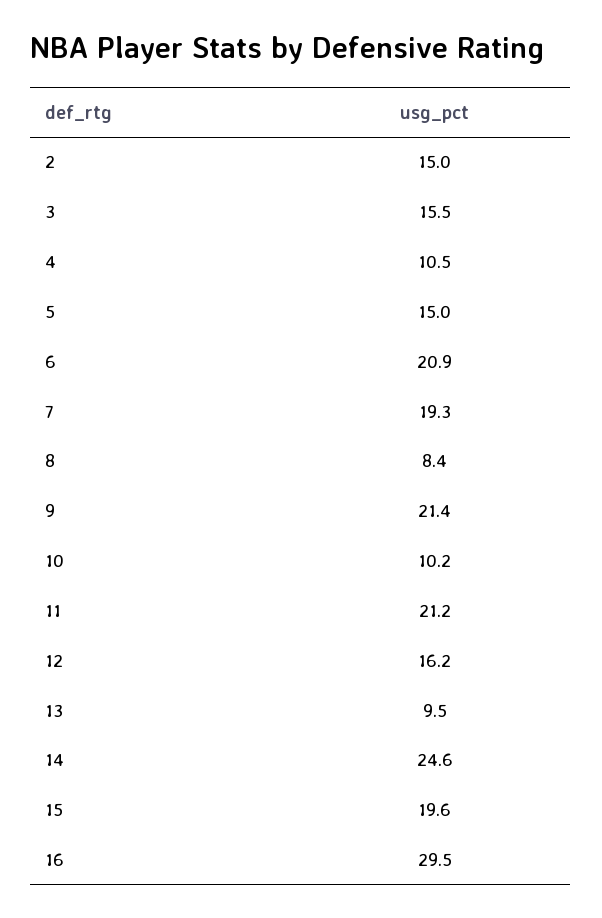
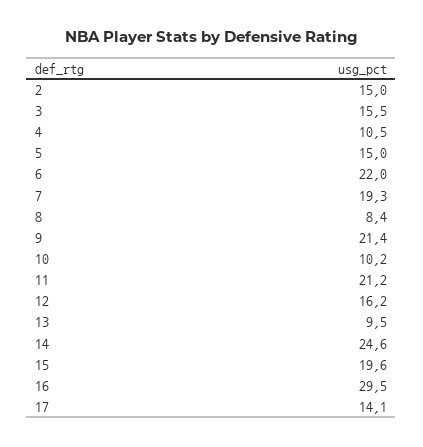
6: 20.9 -> 22
17: none -> 14.1

